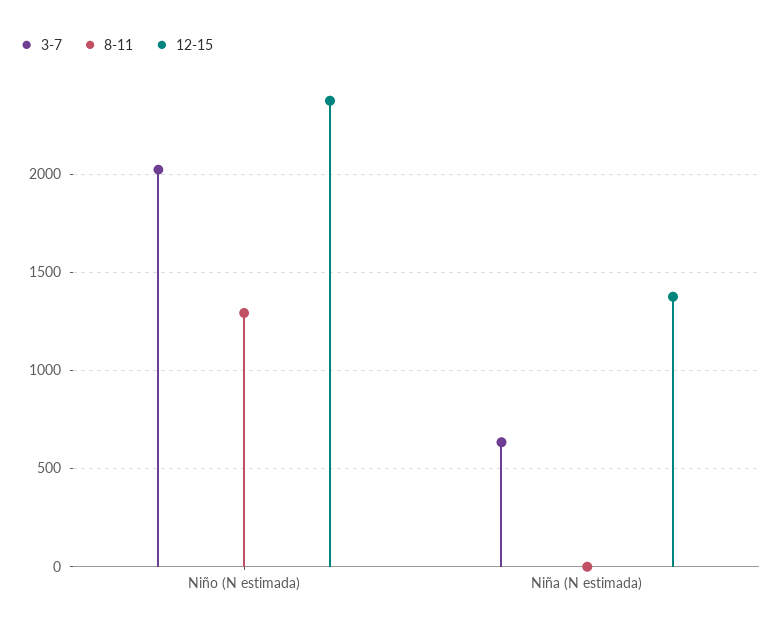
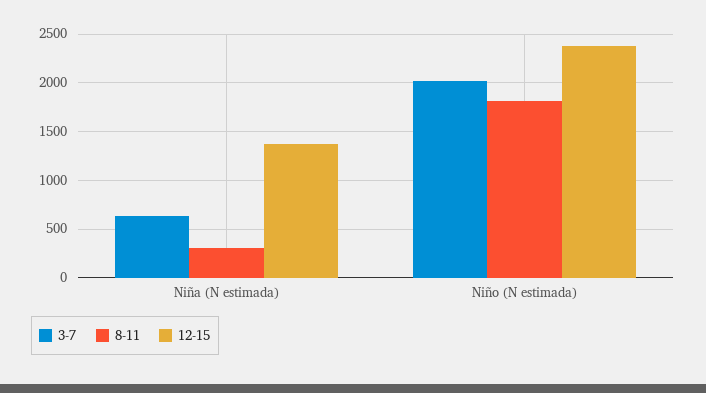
8-11, Niño (N estimada): 1300 -> 1800
8-11, Niña (N estimada): 0 -> 300

